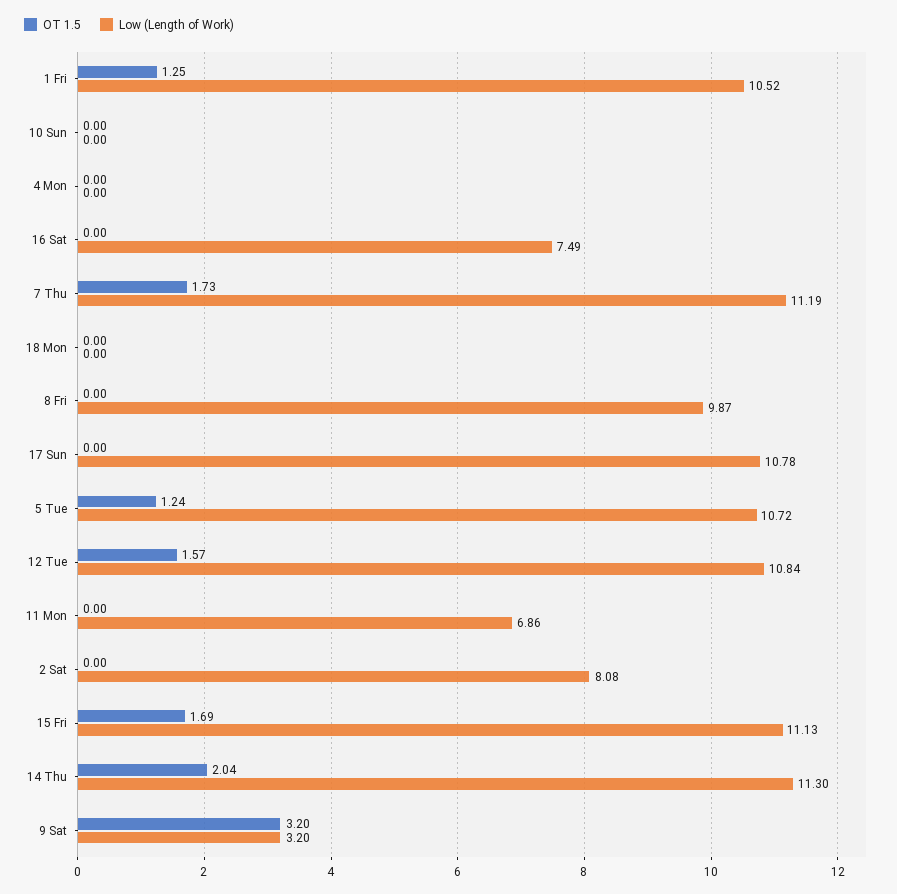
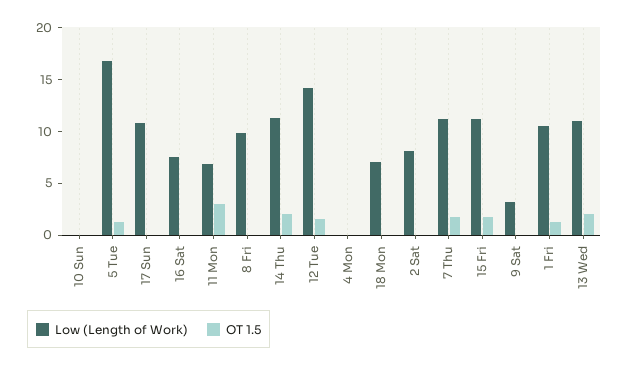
Low (Length of Work), 18 Mon: 0 -> 7
Low (Length of Work), 5 Tue: 10.72 -> 17
Low (Length of Work), 12 Tue: 10.84 -> 14
OT 1.5, 11 Mon: 0 -> 3
OT 1.5, 9 Sat: 3.2 -> 0
Low (Length of Work), 13 Wed: none -> 11
OT 1.5, 13 Wed: none -> 2

